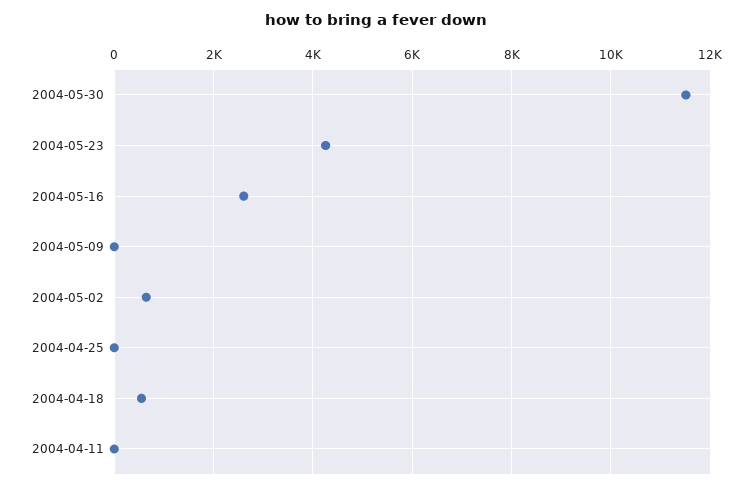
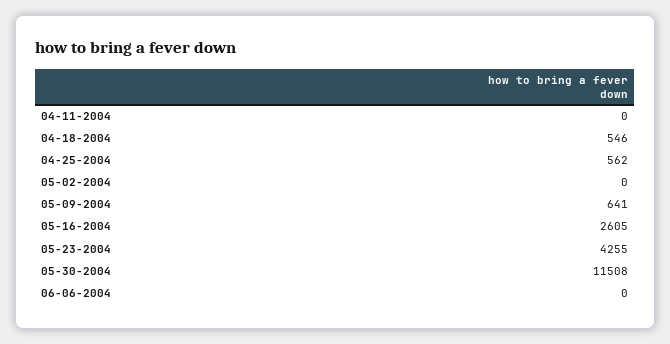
2004-05-09: 0 -> 641
2004-05-02: 600 -> 0
2004-04-25: 0 -> 562
06-06-2004: none -> 0

